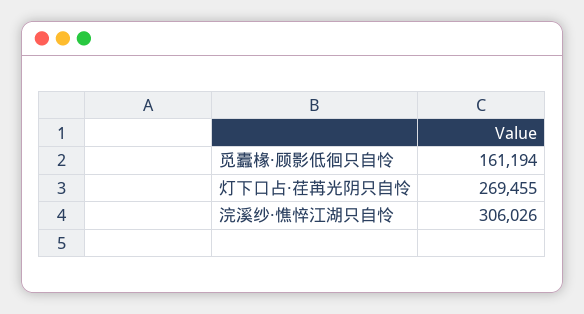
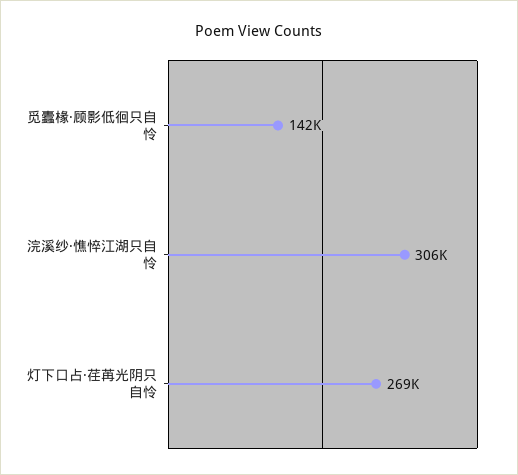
觅蠹椽·顾影低徊只自怜: 161194 -> 142000

